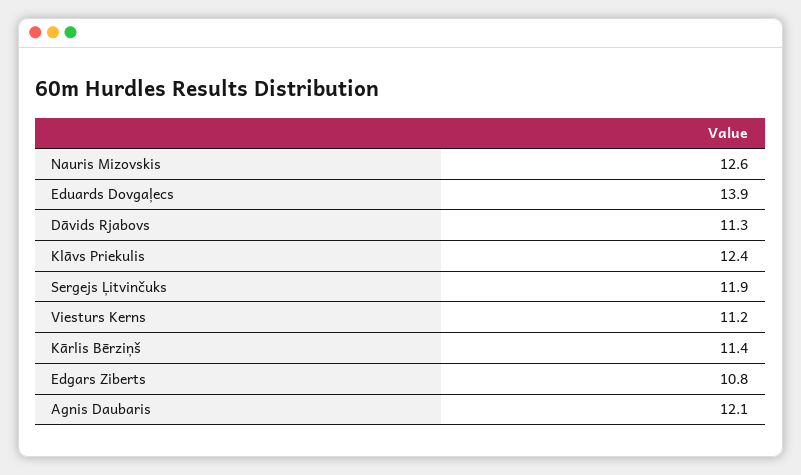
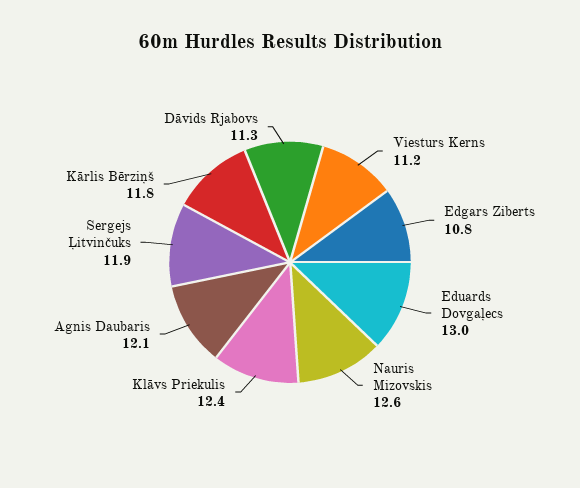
Eduards Dovgaļecs: 13.9 -> 13
Kārlis Bērziņš: 11.4 -> 11.8

